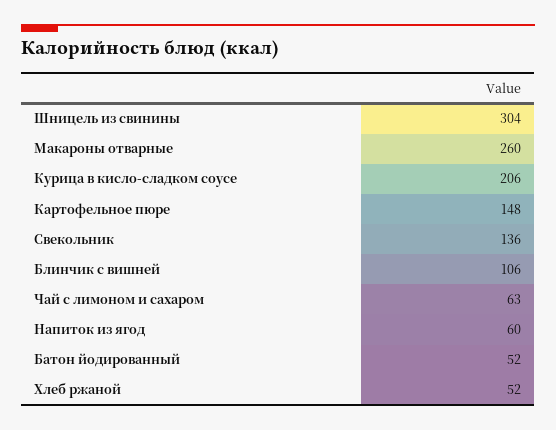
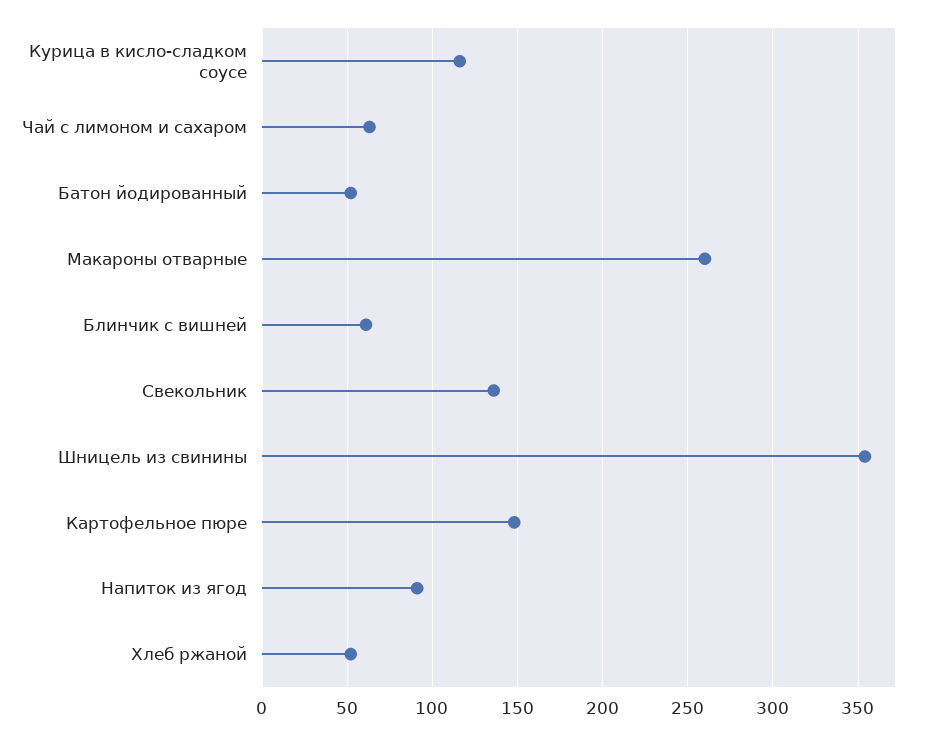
Шницель из свинины: 304 -> 355
Курица в кисло-сладком соусе: 206 -> 115
Блинчик с вишней: 106 -> 60
Напиток из ягод: 60 -> 90

